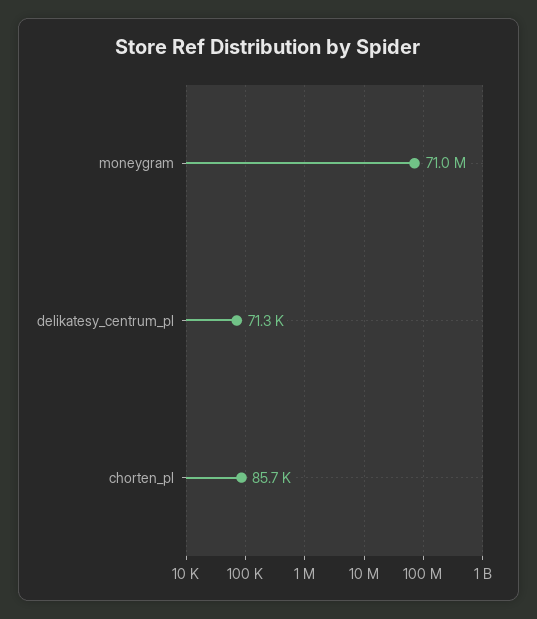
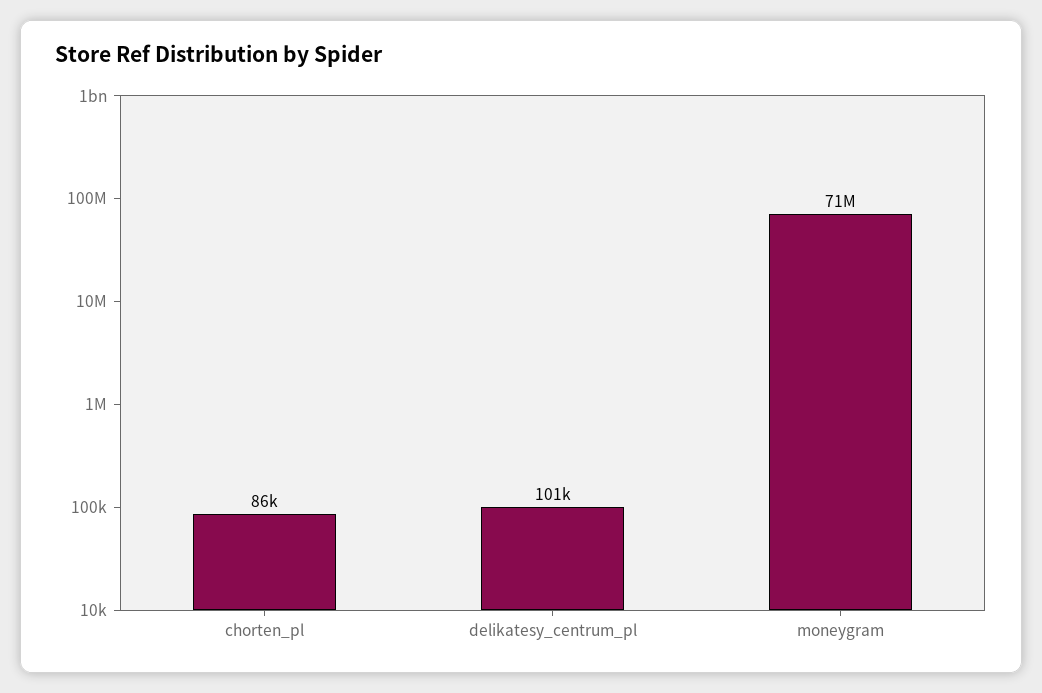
delikatesy_centrum_pl: 71300 -> 101000

